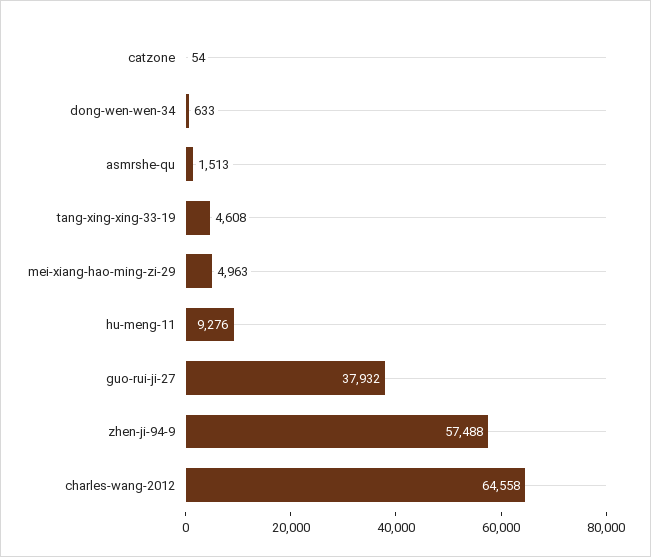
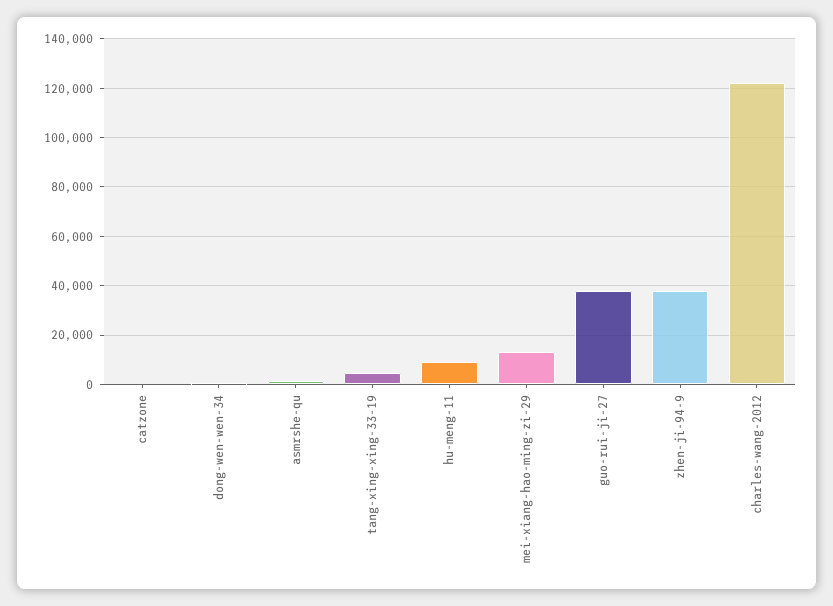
mei-xiang-hao-ming-zi-29: 4963 -> 12500
zhen-ji-94-9: 57488 -> 37500
charles-wang-2012: 64558 -> 122500

